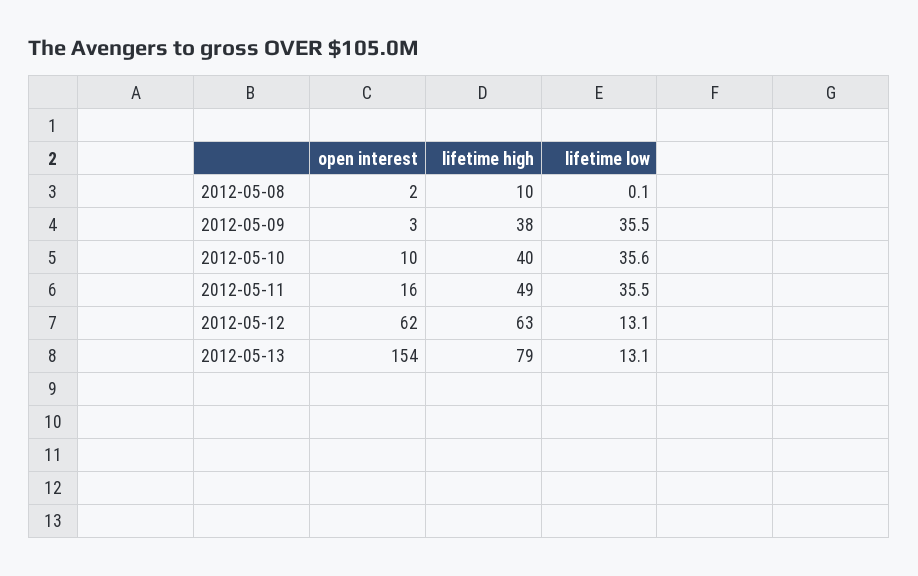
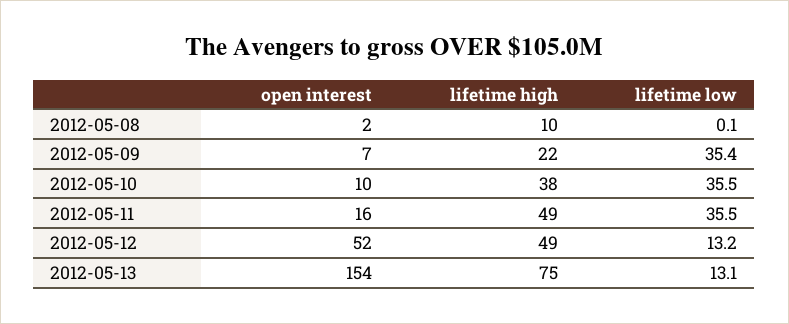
open interest, 2012-05-09: 3 -> 7
lifetime high, 2012-05-09: 38 -> 22
lifetime low, 2012-05-09: 35.5 -> 35.4
lifetime high, 2012-05-10: 40 -> 38
lifetime low, 2012-05-10: 35.6 -> 35.5
open interest, 2012-05-12: 62 -> 52
lifetime high, 2012-05-12: 63 -> 49
lifetime low, 2012-05-12: 13.1 -> 13.2
lifetime high, 2012-05-13: 79 -> 75

